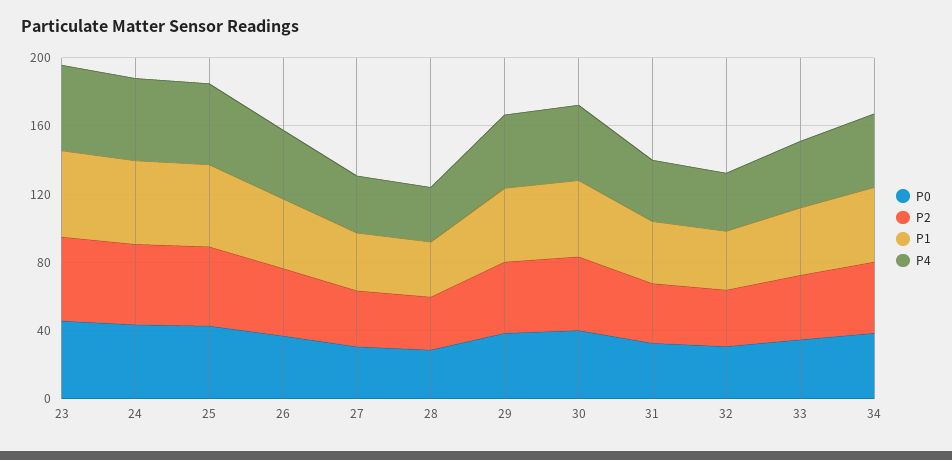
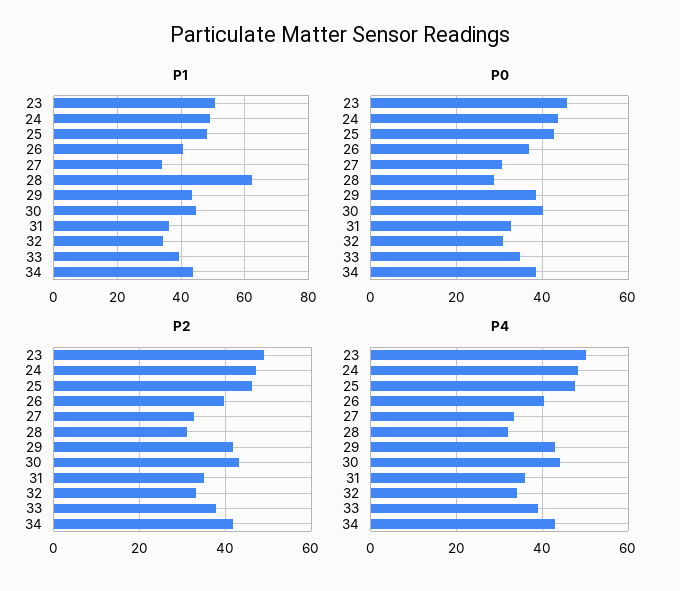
P1, 28: 30 -> 62

